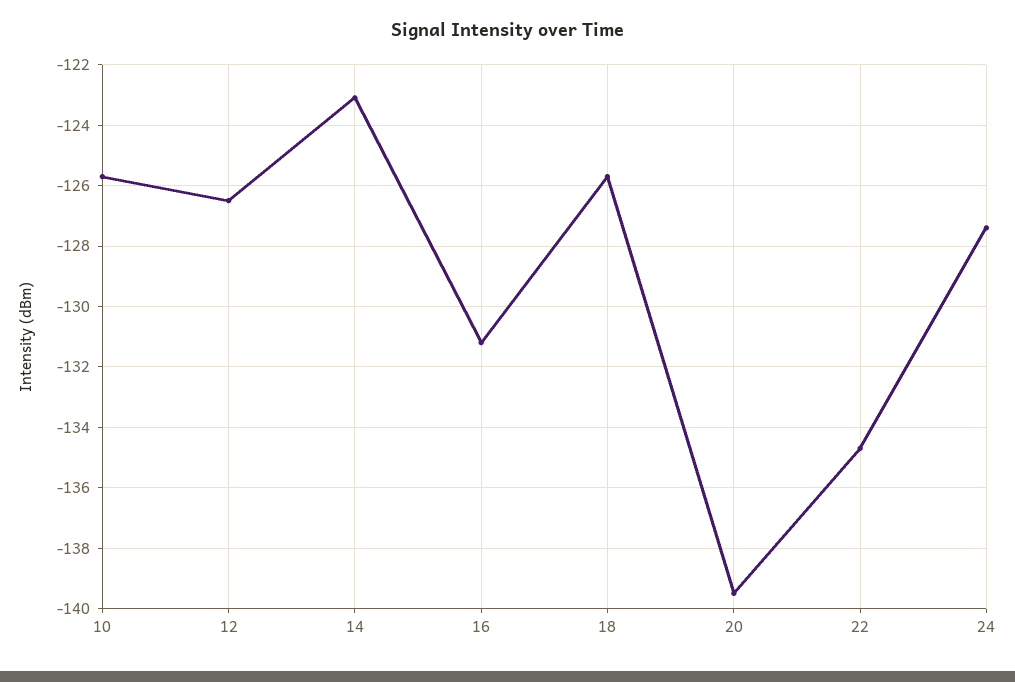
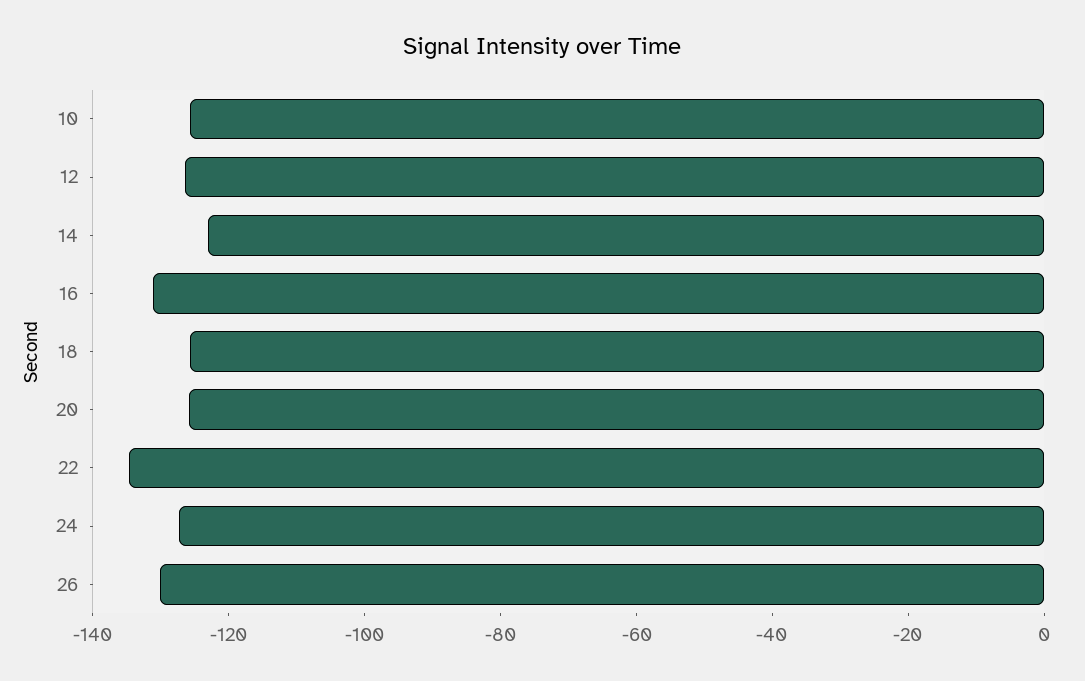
20: -139.5 -> -125
26: none -> -130

